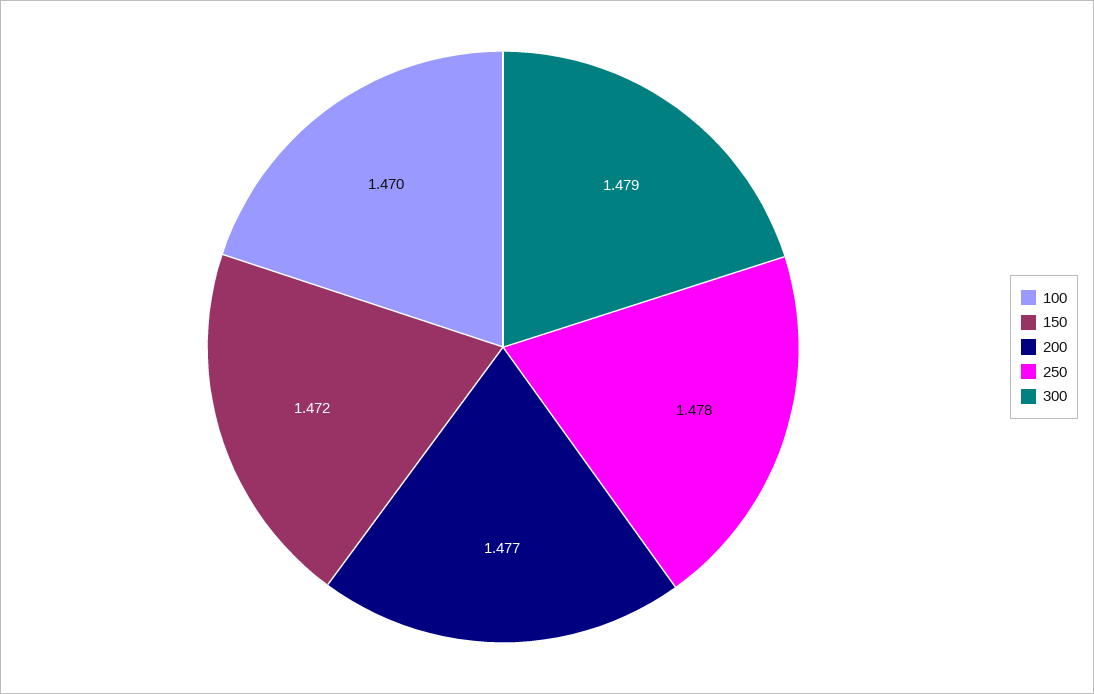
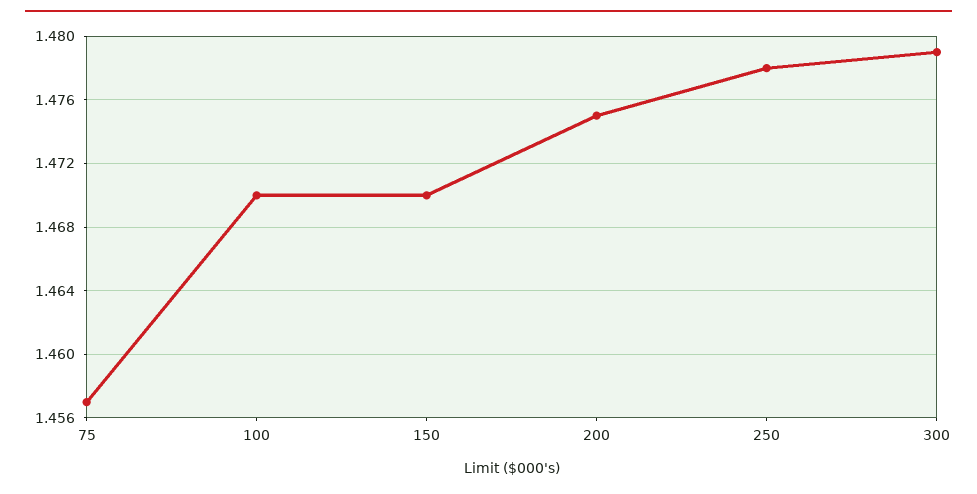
150: 1.472 -> 1.47
200: 1.477 -> 1.475
75: none -> 1.457

